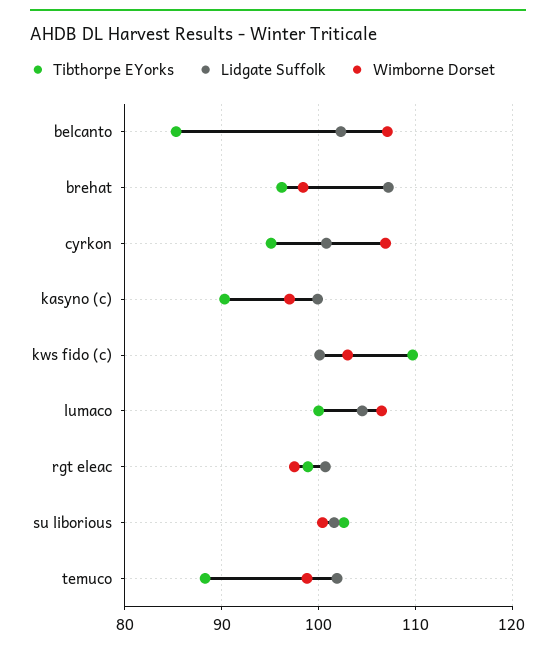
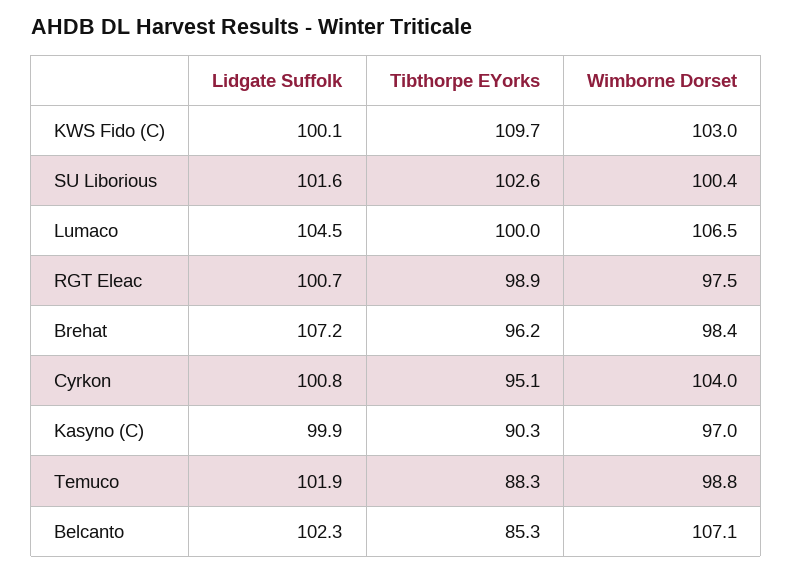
Wimborne Dorset, cyrkon: 107 -> 104

